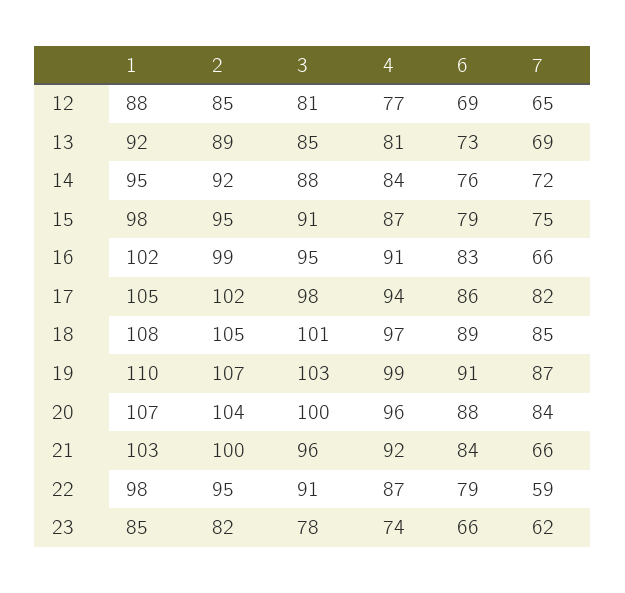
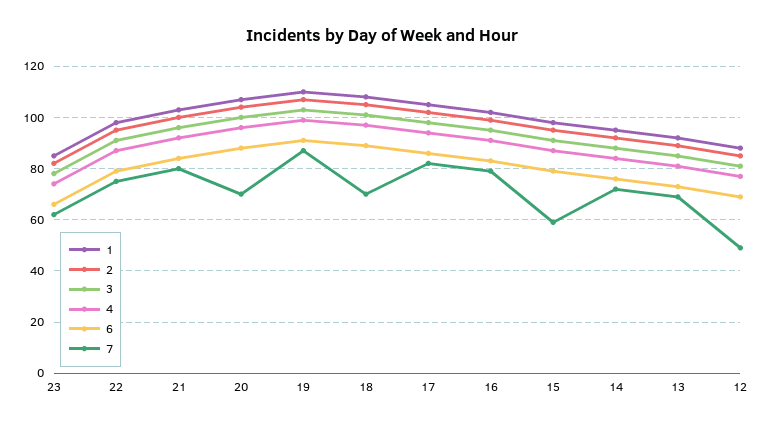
7, 12: 65 -> 50
7, 15: 75 -> 60
7, 16: 66 -> 80
7, 18: 85 -> 70
7, 20: 84 -> 70
7, 21: 66 -> 80
7, 22: 59 -> 75

